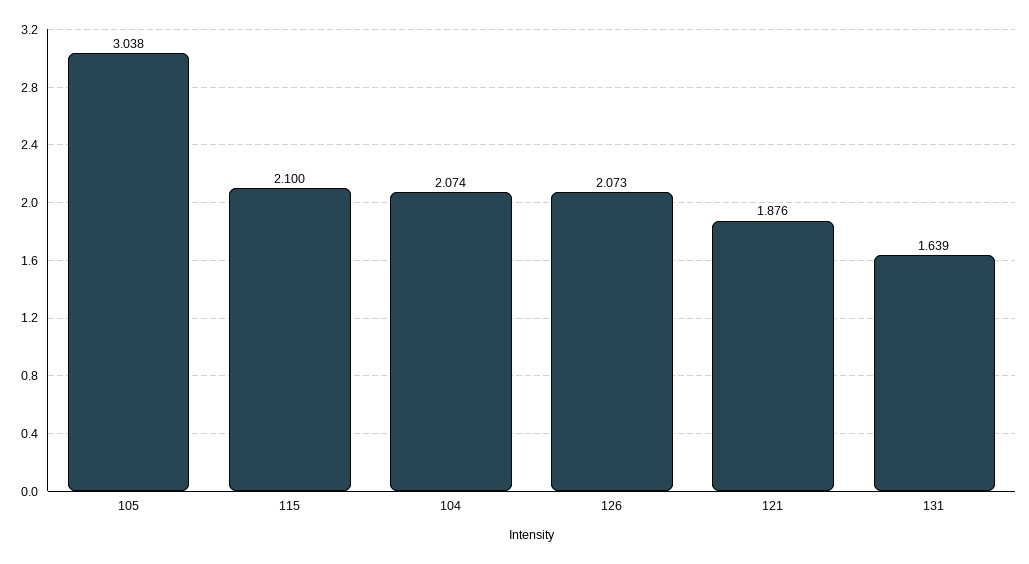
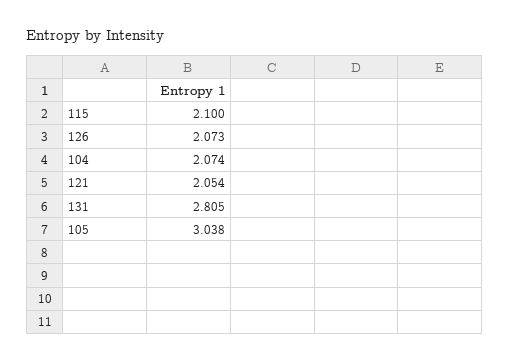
121: 1.876 -> 2.054
131: 1.639 -> 2.805

